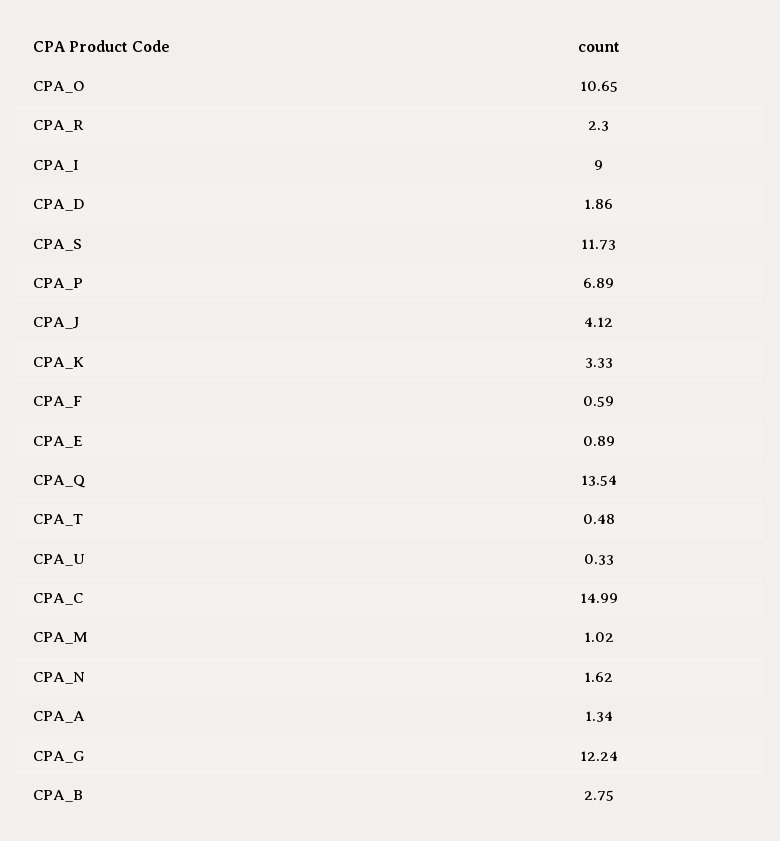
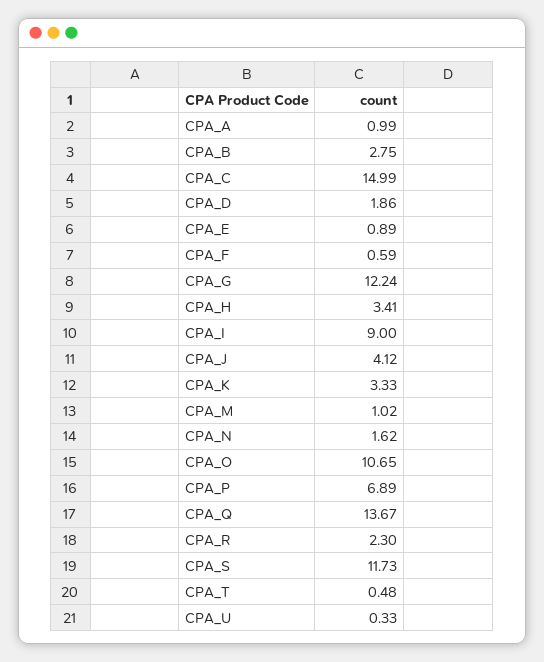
CPA_Q: 13.54 -> 13.67
CPA_A: 1.34 -> 0.99
CPA_H: none -> 3.41

